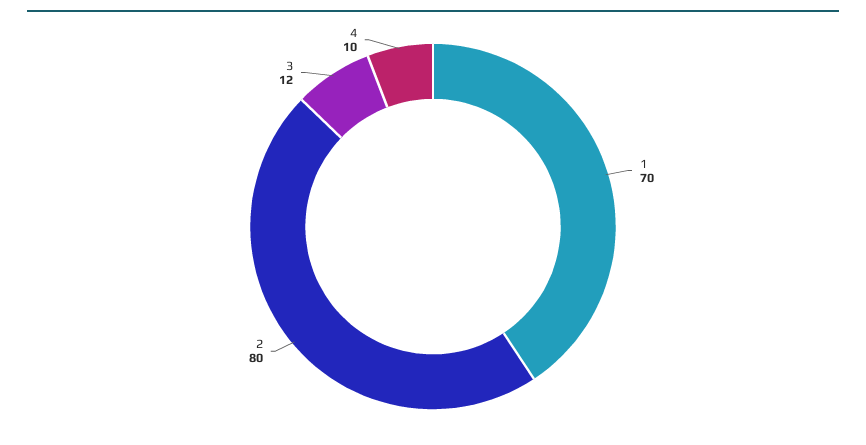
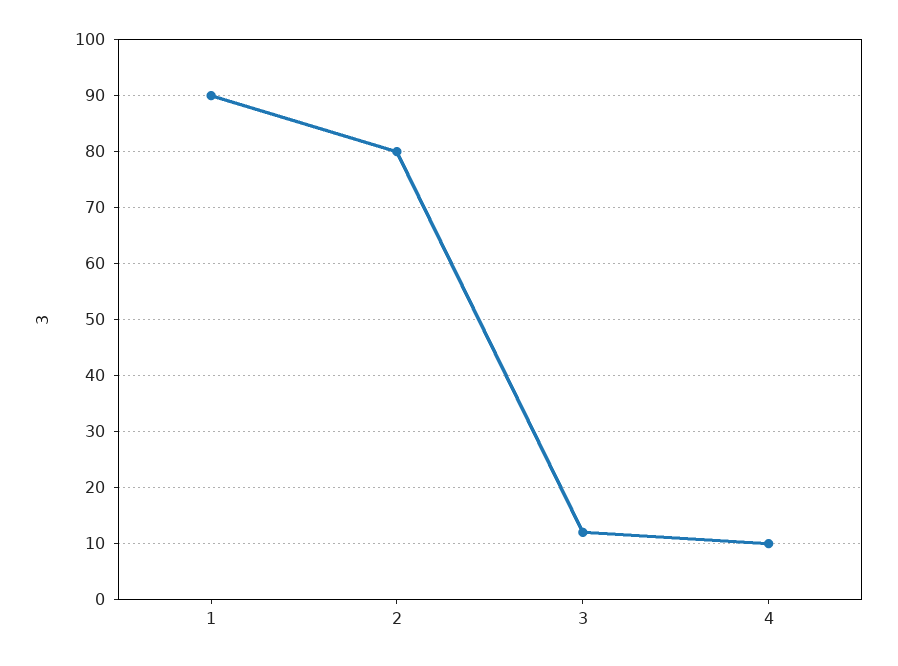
1: 70 -> 90

